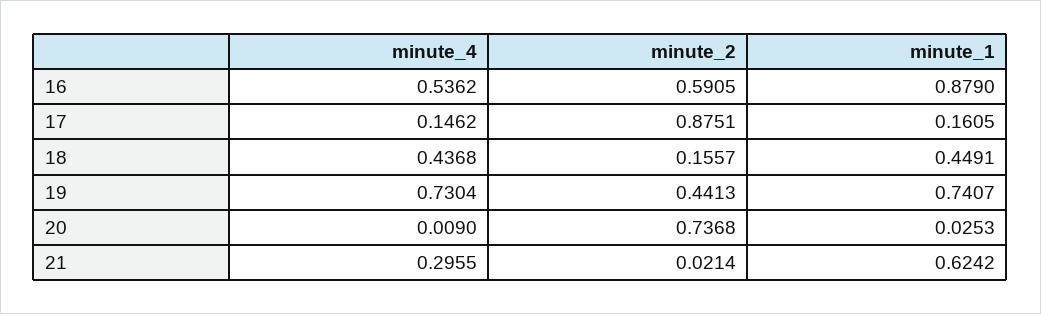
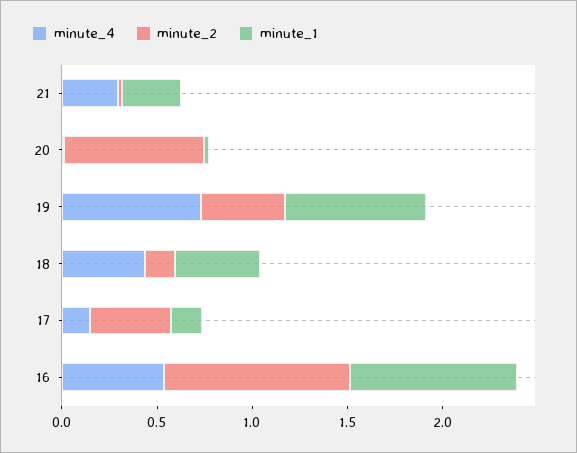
minute_2, 16: 0.5905 -> 1
minute_2, 17: 0.8751 -> 0.4
minute_1, 21: 0.6242 -> 0.3

